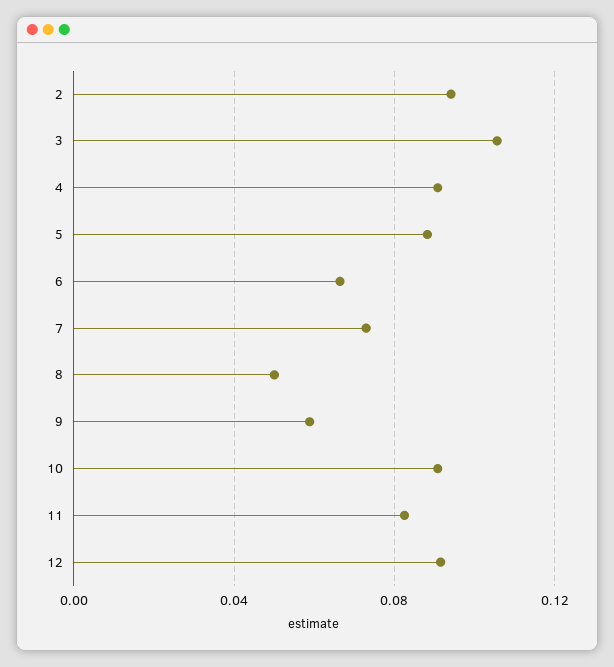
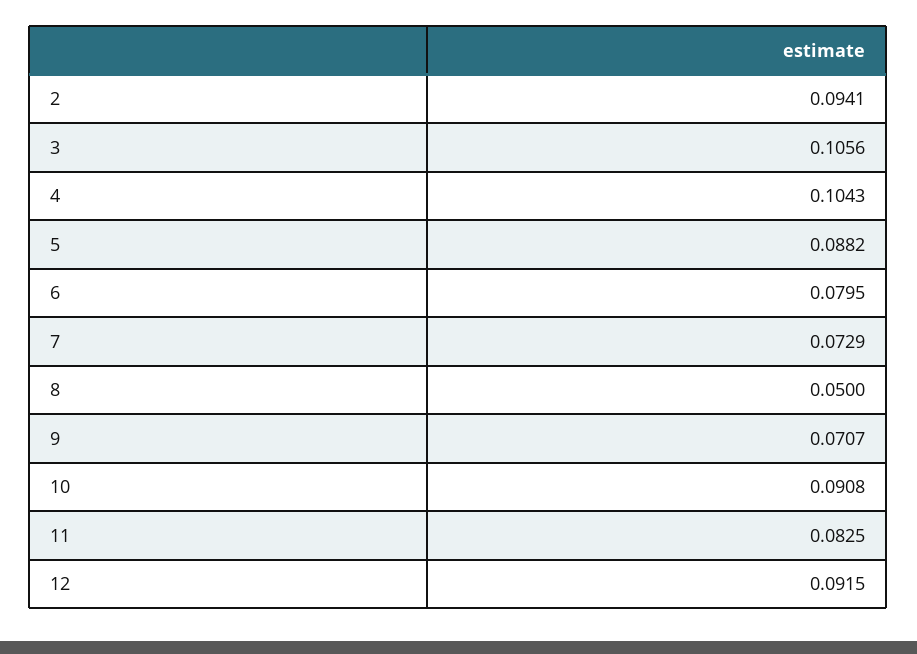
4: 0.09 -> 0.1043
6: 0.065 -> 0.0795
9: 0.06 -> 0.0707

